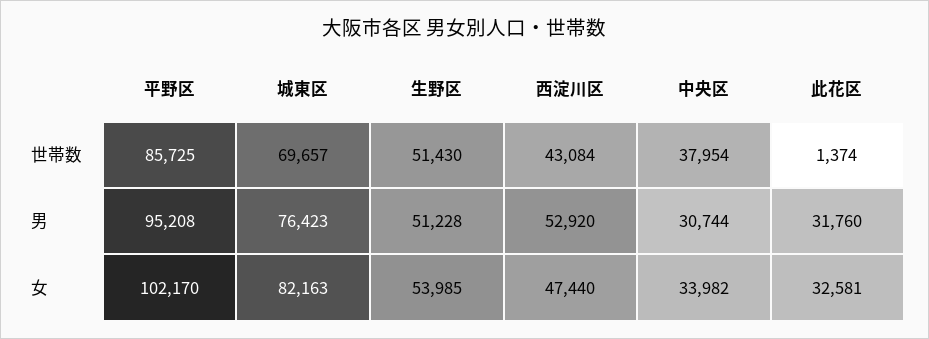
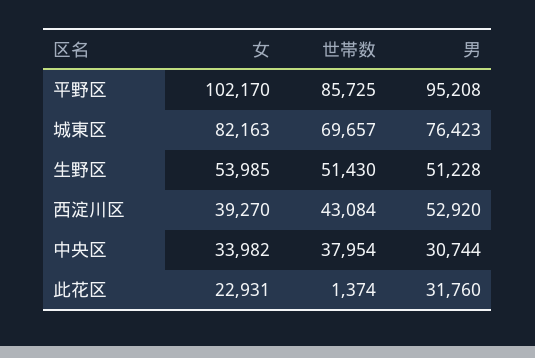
西淀川区, 女: 47440 -> 39270
此花区, 女: 32581 -> 22931

